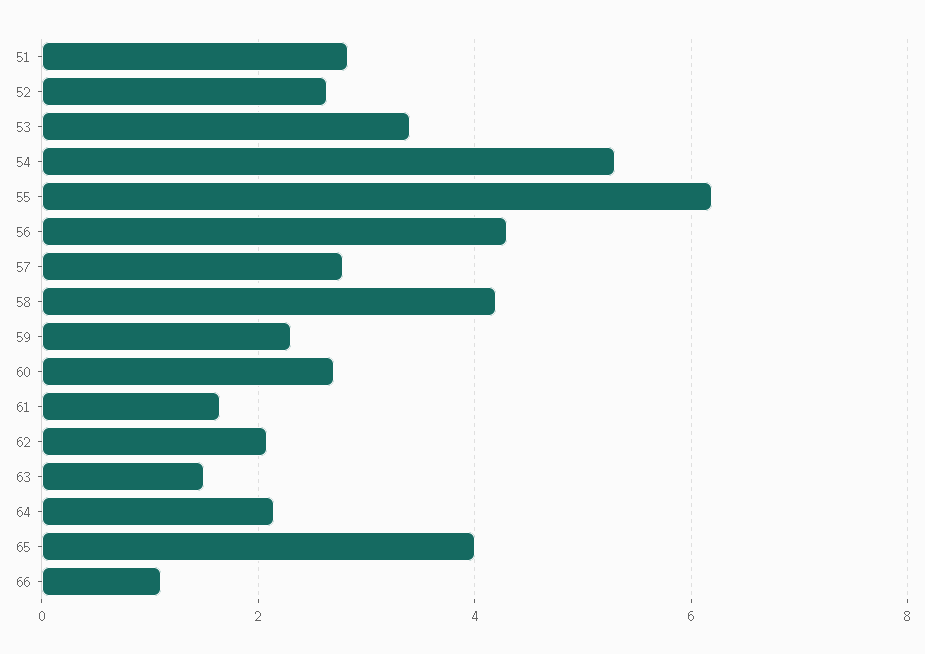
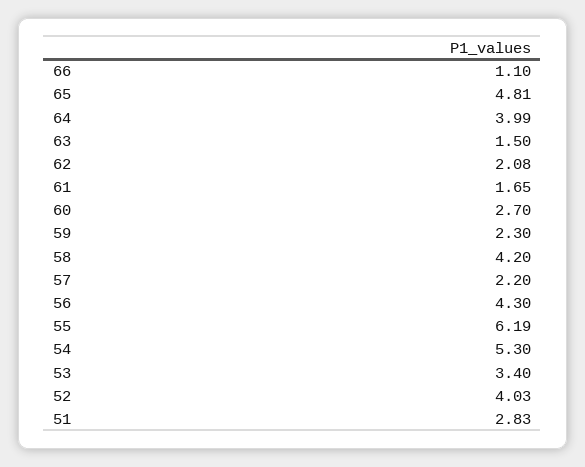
52: 2.6 -> 4.03
57: 2.8 -> 2.2
64: 2.2 -> 3.99
65: 4 -> 4.81

